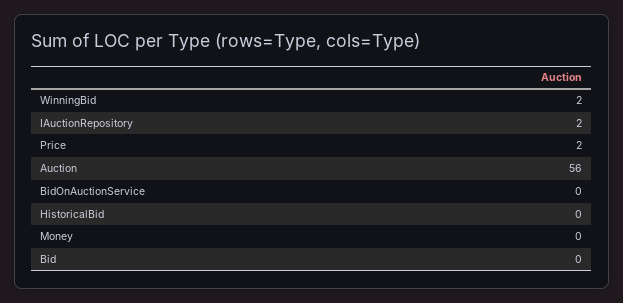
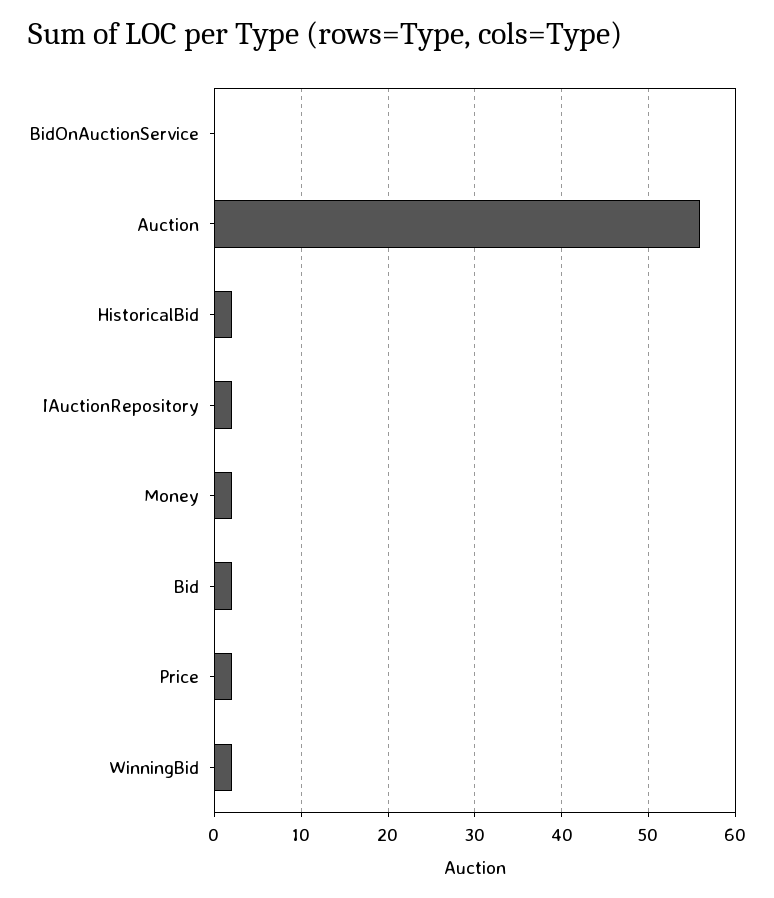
HistoricalBid: 0 -> 2
Money: 0 -> 2
Bid: 0 -> 2

